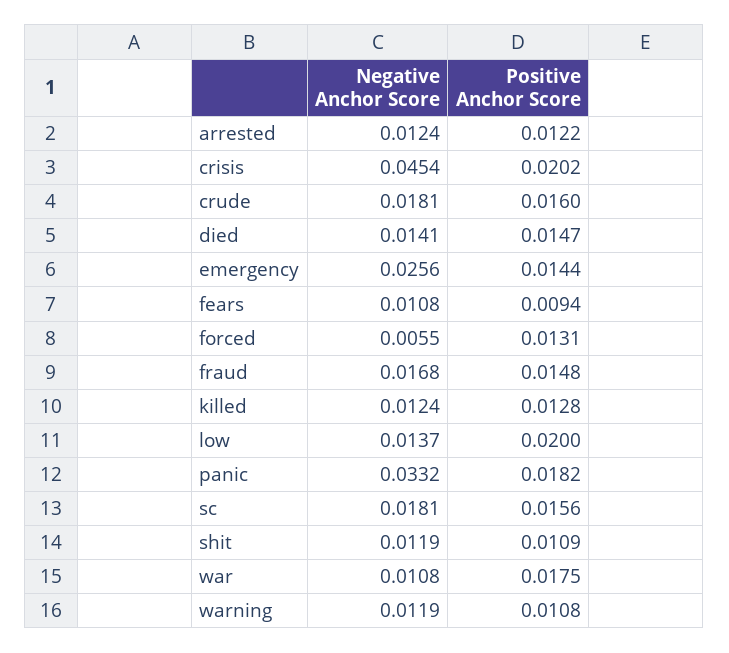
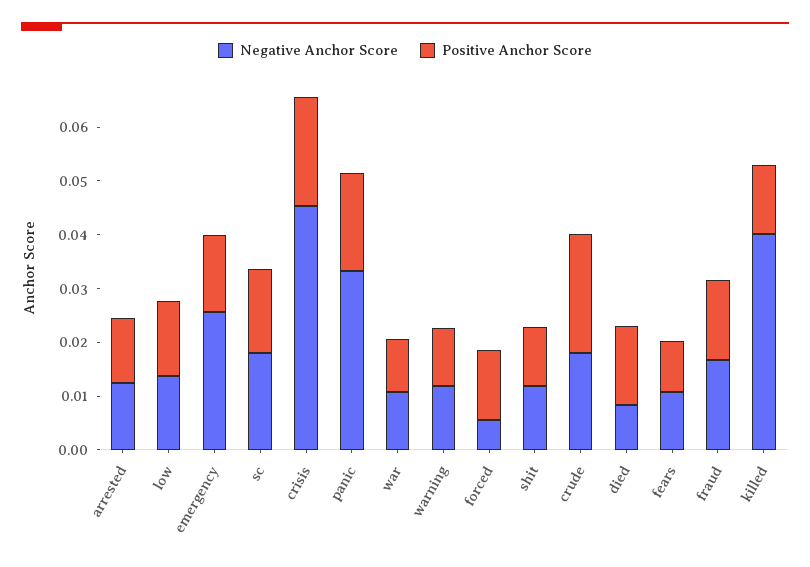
Positive Anchor Score, crude: 0.016 -> 0.022
Negative Anchor Score, died: 0.0141 -> 0.008
Negative Anchor Score, killed: 0.0124 -> 0.04
Positive Anchor Score, low: 0.02 -> 0.014
Positive Anchor Score, war: 0.0175 -> 0.01

